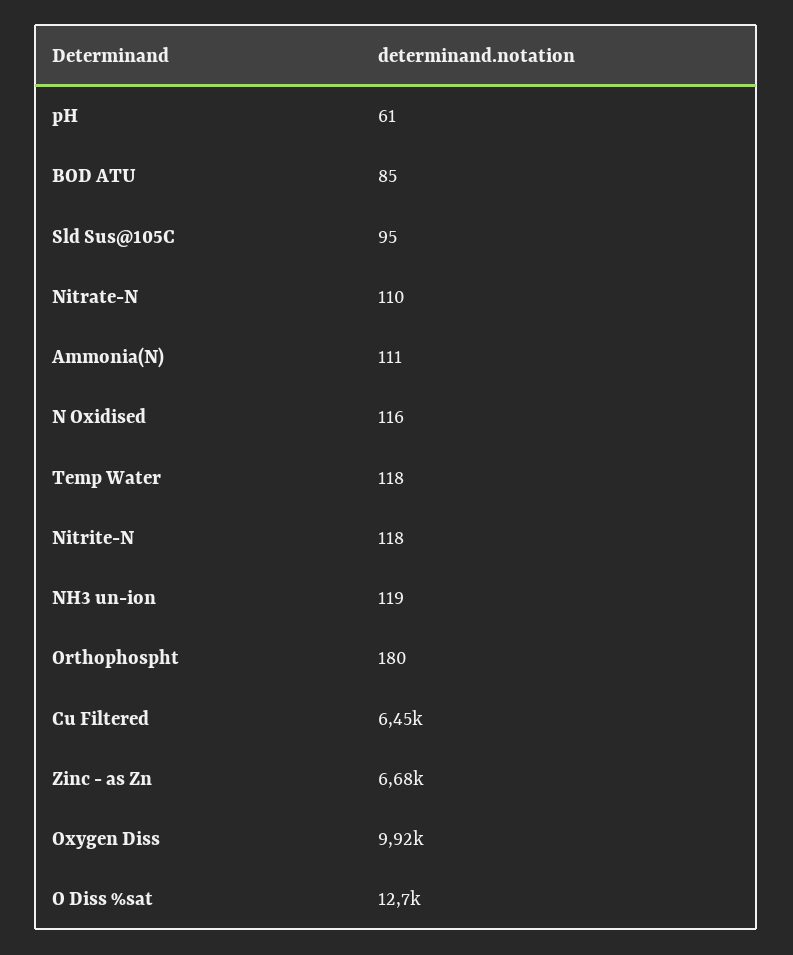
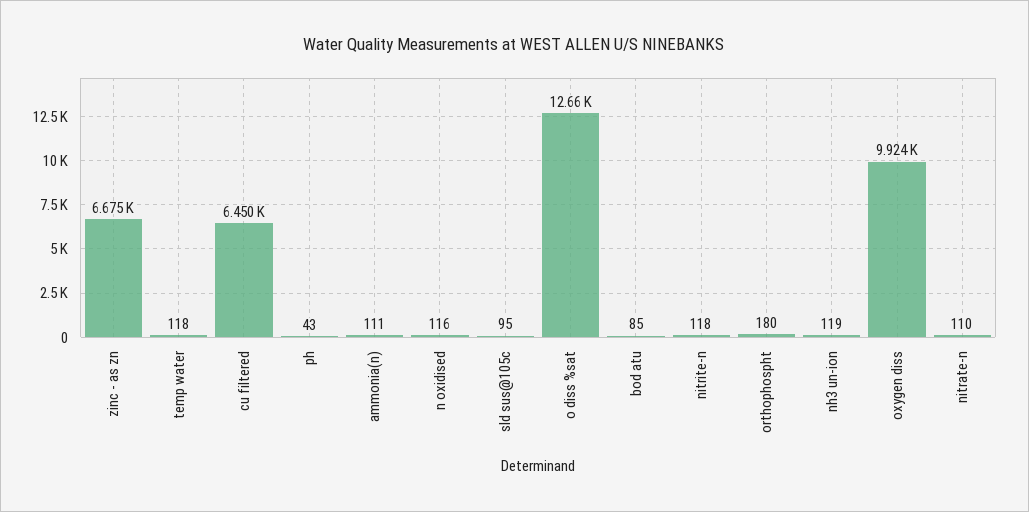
pH: 61 -> 43

